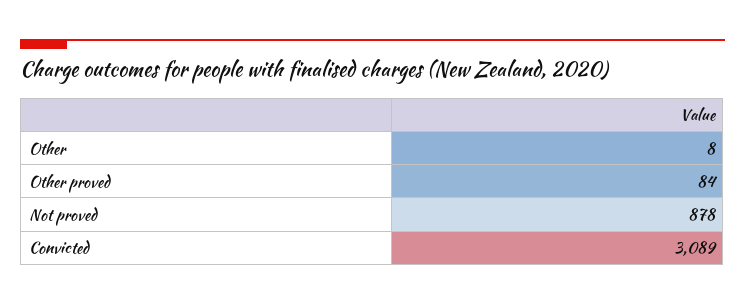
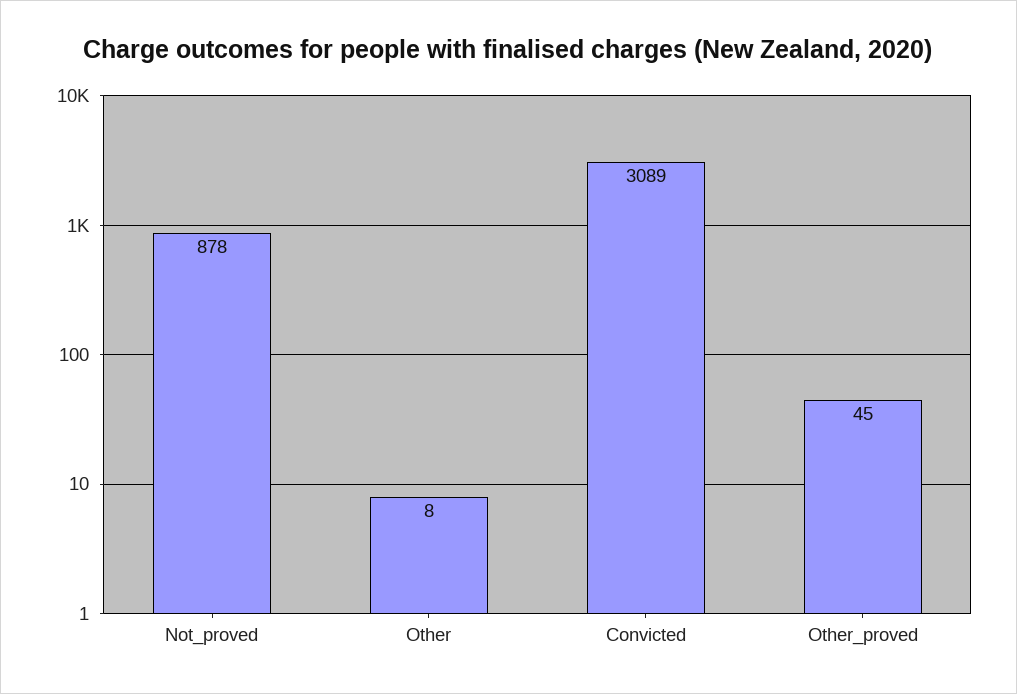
Other proved: 84 -> 45

